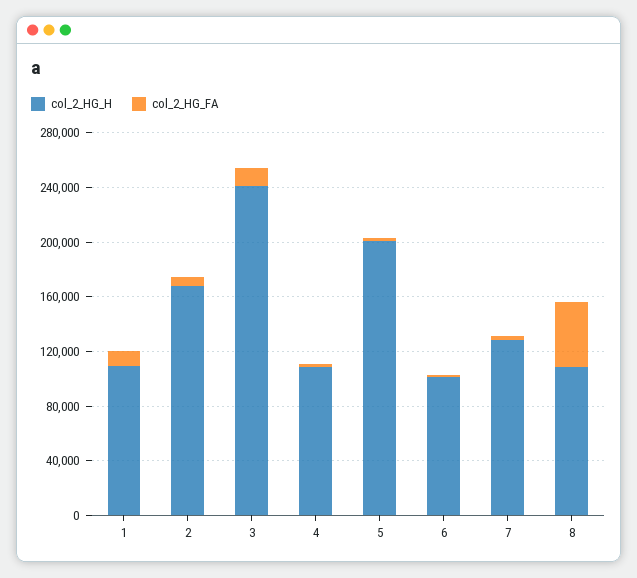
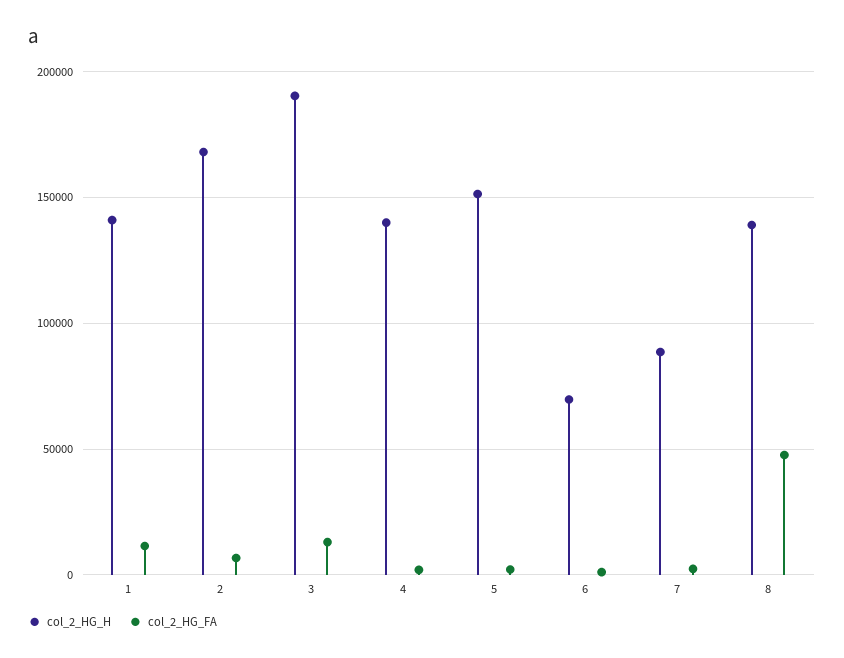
col_2_HG_H, 1: 110000 -> 140000
col_2_HG_H, 3: 240000 -> 190000
col_2_HG_H, 4: 110000 -> 140000
col_2_HG_H, 5: 200000 -> 150000
col_2_HG_H, 6: 100000 -> 70000
col_2_HG_H, 7: 130000 -> 90000
col_2_HG_H, 8: 110000 -> 140000

